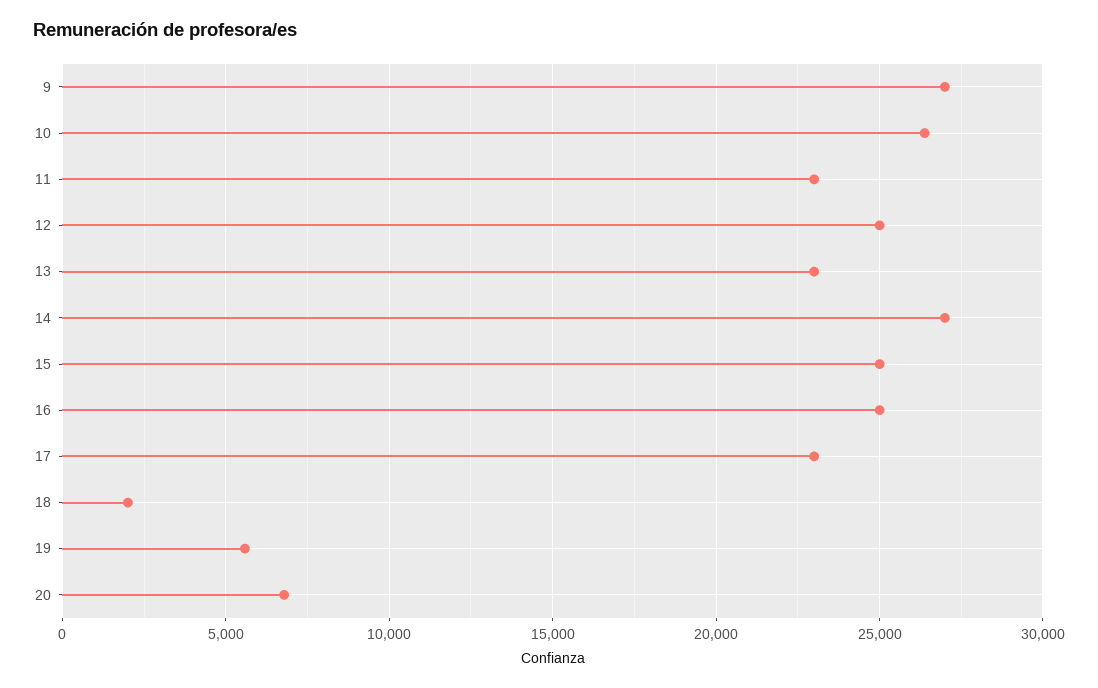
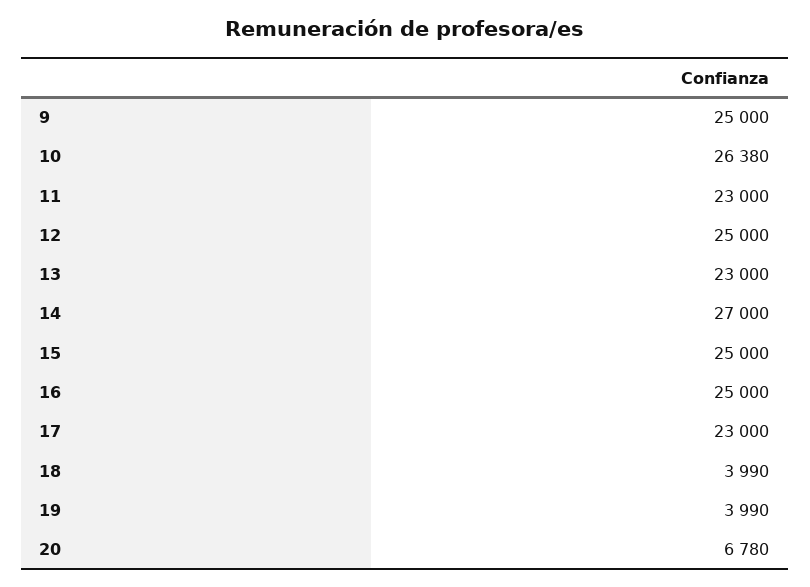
9: 27000 -> 25000
18: 2000 -> 3990
19: 5500 -> 3990

